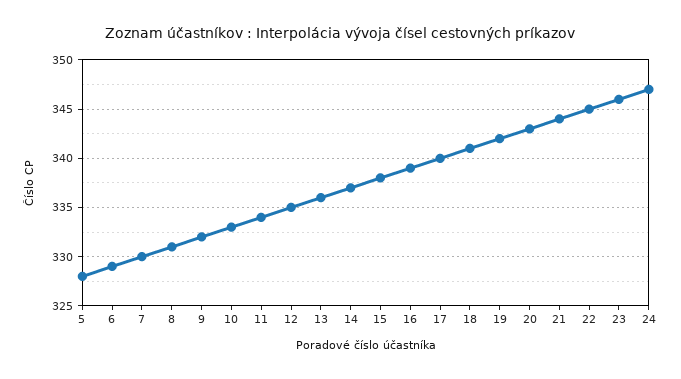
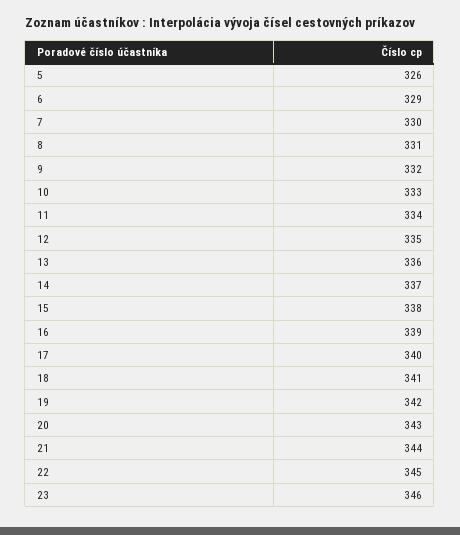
5: 328 -> 326
24: 347 -> none

